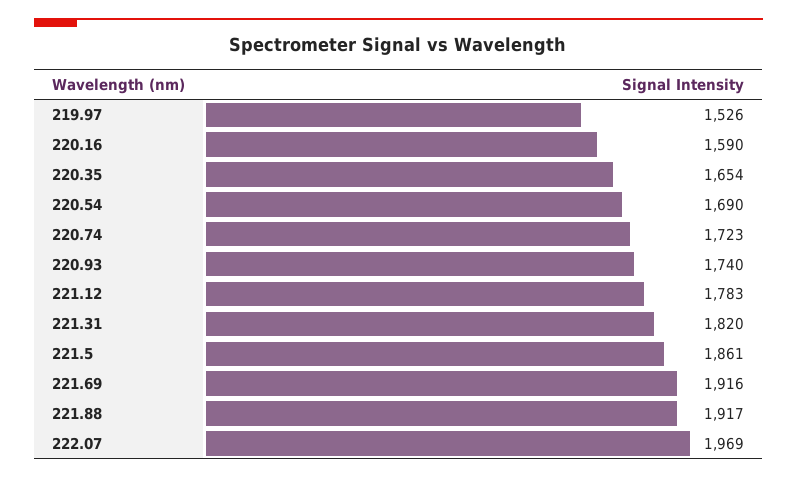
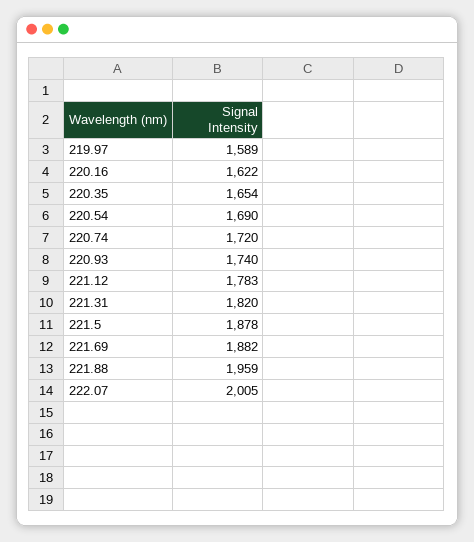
219.97: 1526 -> 1589
220.16: 1590 -> 1622
220.74: 1723 -> 1720
221.5: 1861 -> 1878
221.69: 1916 -> 1882
221.88: 1917 -> 1959
222.07: 1969 -> 2005

